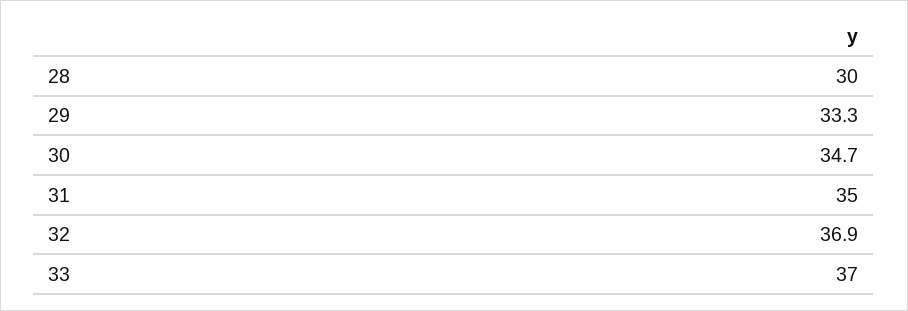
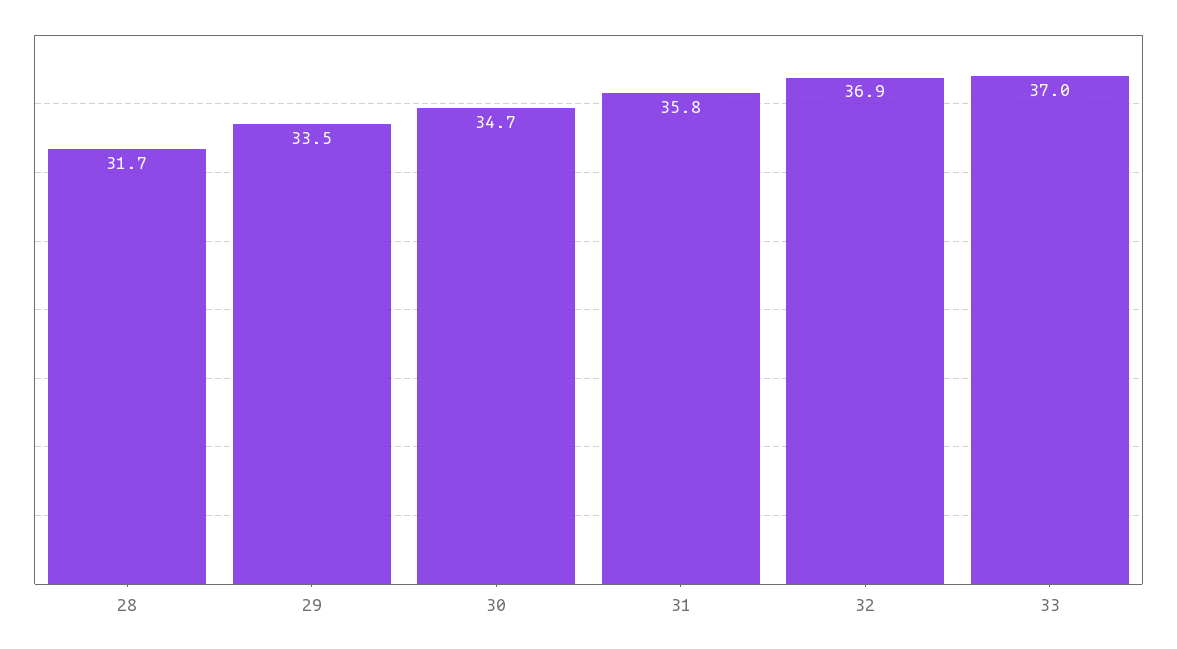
28: 30 -> 31.7
29: 33.3 -> 33.5
31: 35 -> 35.8

